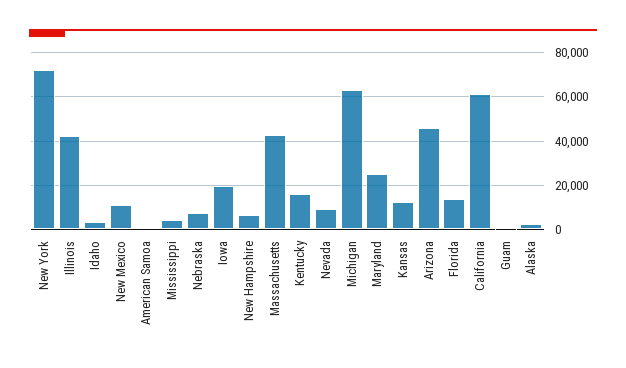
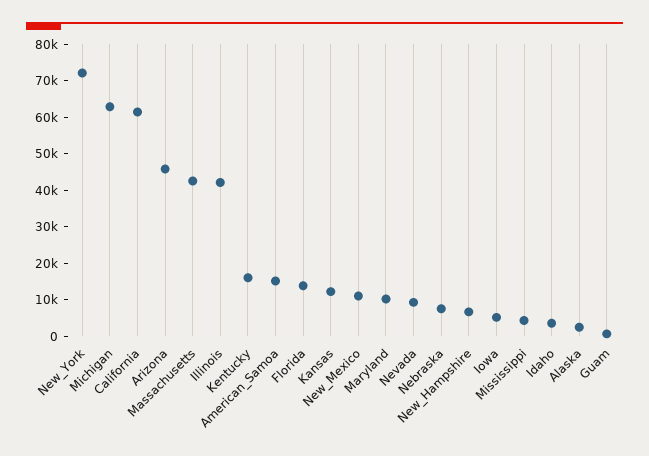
American Samoa: 0 -> 15000
Iowa: 20000 -> 5000
Maryland: 25000 -> 10000

